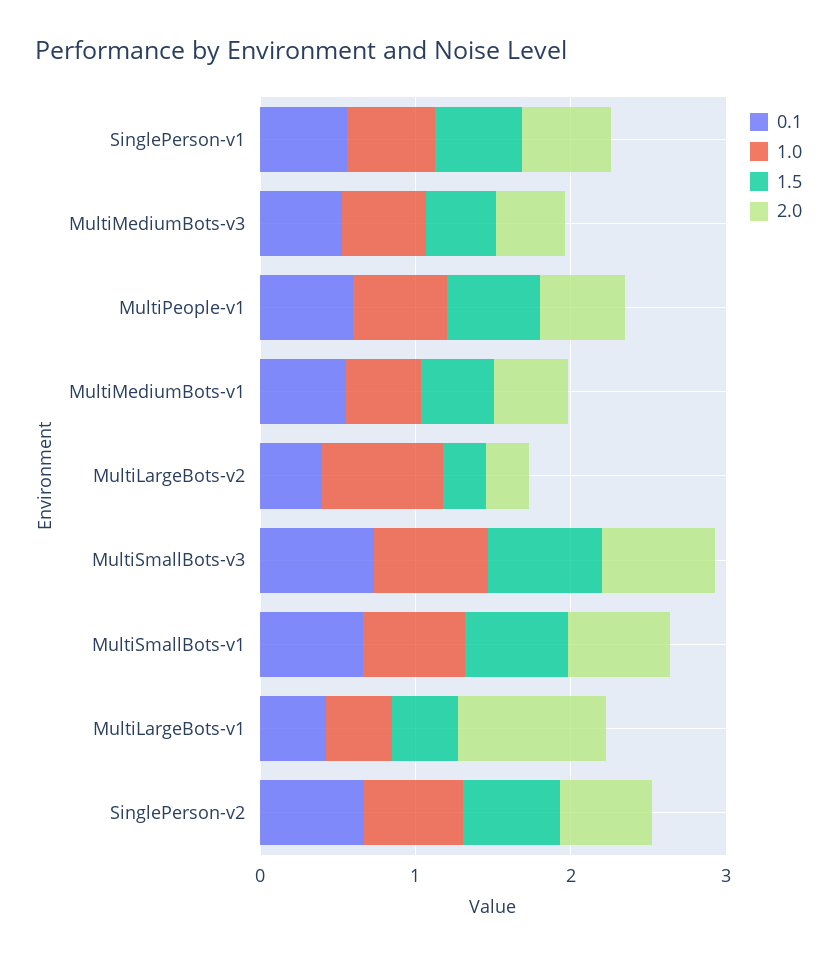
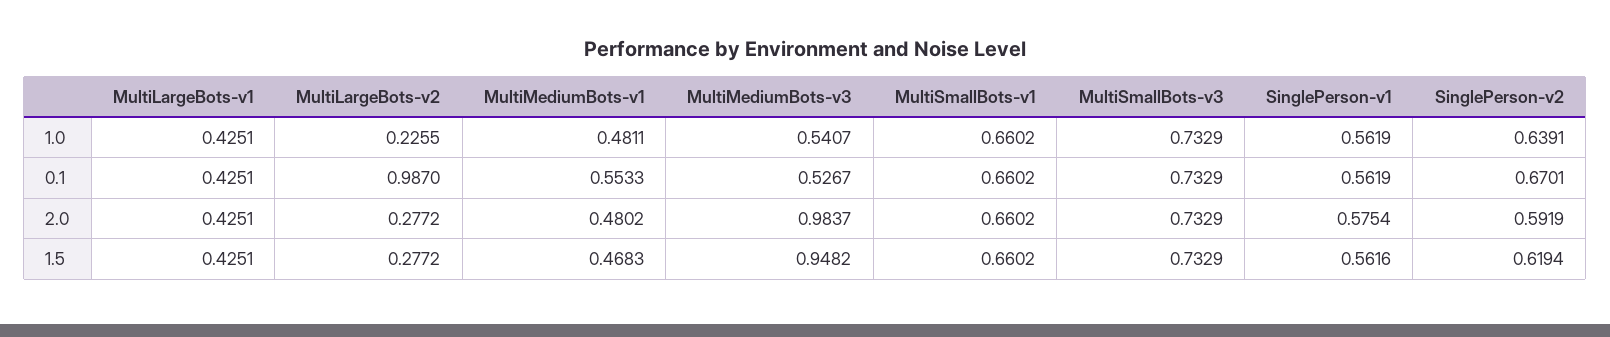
1.5, MultiMediumBots-v3: 0.4 -> 0.9482
2.0, MultiMediumBots-v3: 0.4 -> 0.9837
0.1, MultiPeople-v1: 0.6 -> none
1.0, MultiPeople-v1: 0.6 -> none
1.5, MultiPeople-v1: 0.6 -> none
2.0, MultiPeople-v1: 0.6 -> none
0.1, MultiLargeBots-v2: 0.4 -> 0.987
1.0, MultiLargeBots-v2: 0.8 -> 0.2255
2.0, MultiLargeBots-v1: 1 -> 0.4251

